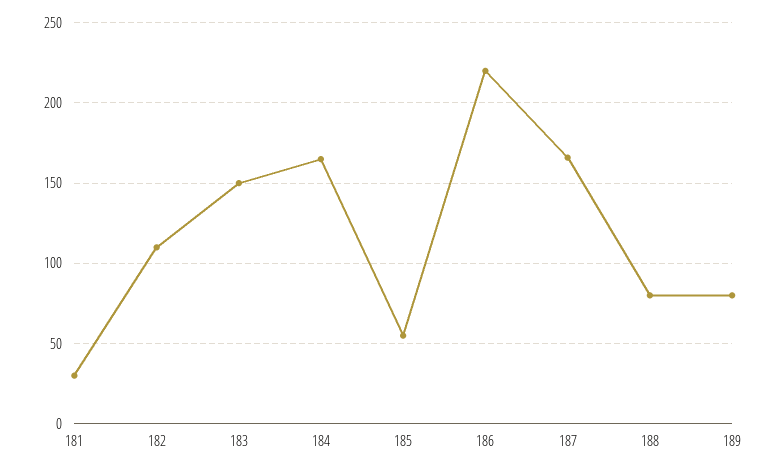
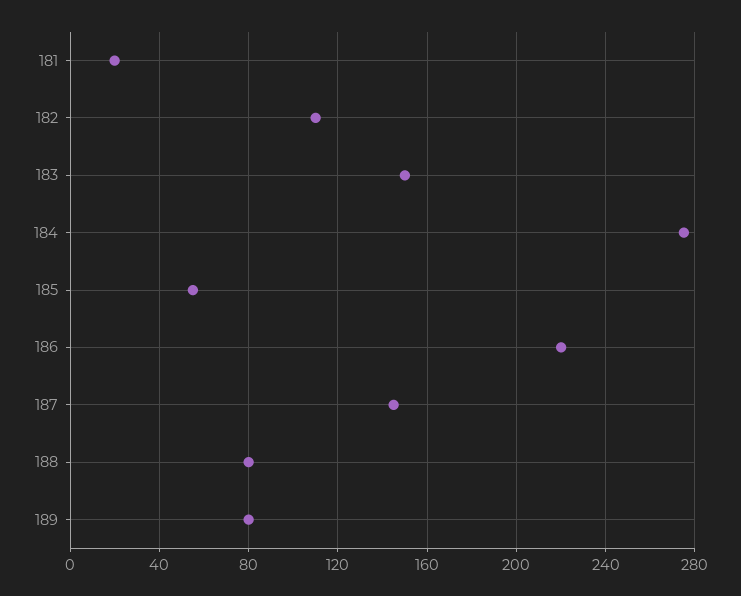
181: 30 -> 20
184: 165 -> 275
187: 165 -> 145

